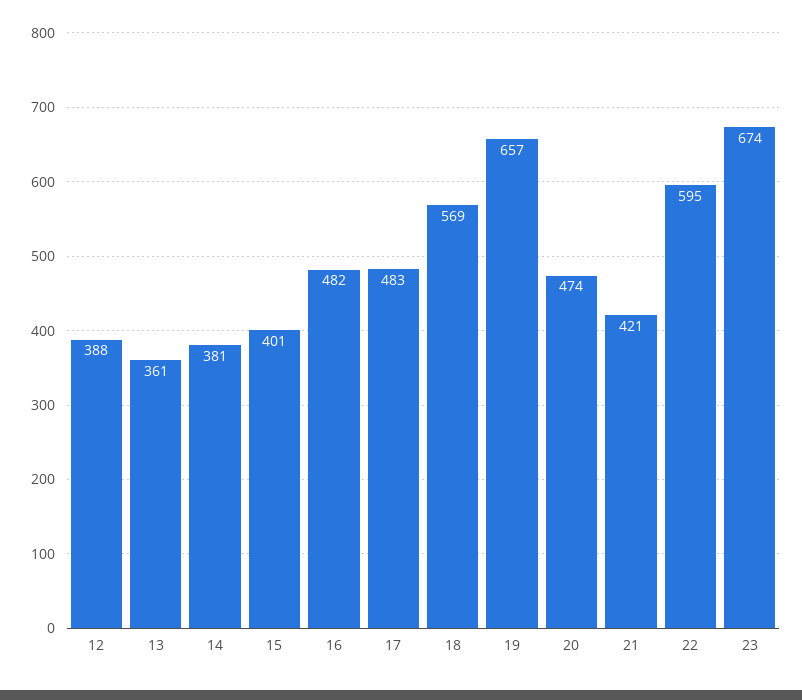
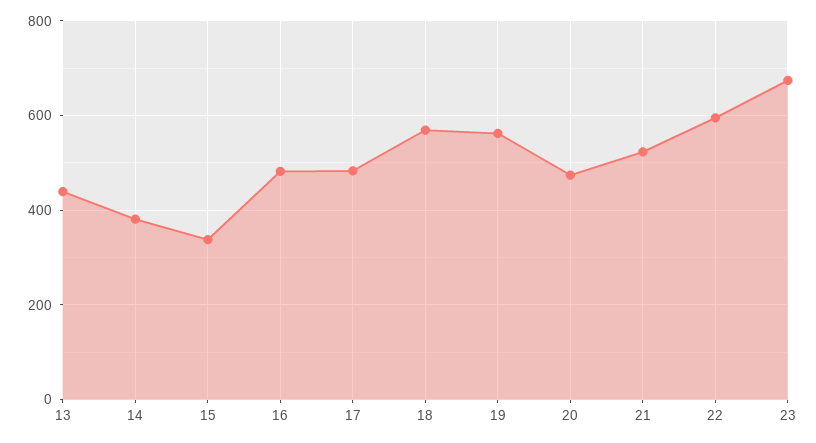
12: 388 -> none
13: 361 -> 440
15: 401 -> 340
19: 657 -> 560
21: 421 -> 520

